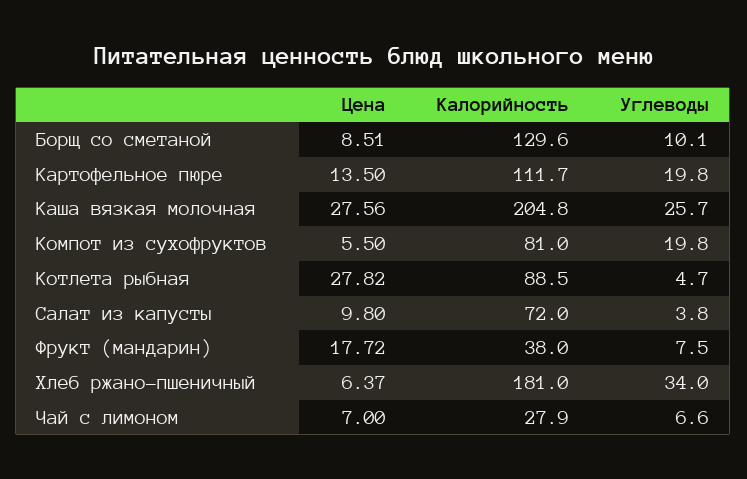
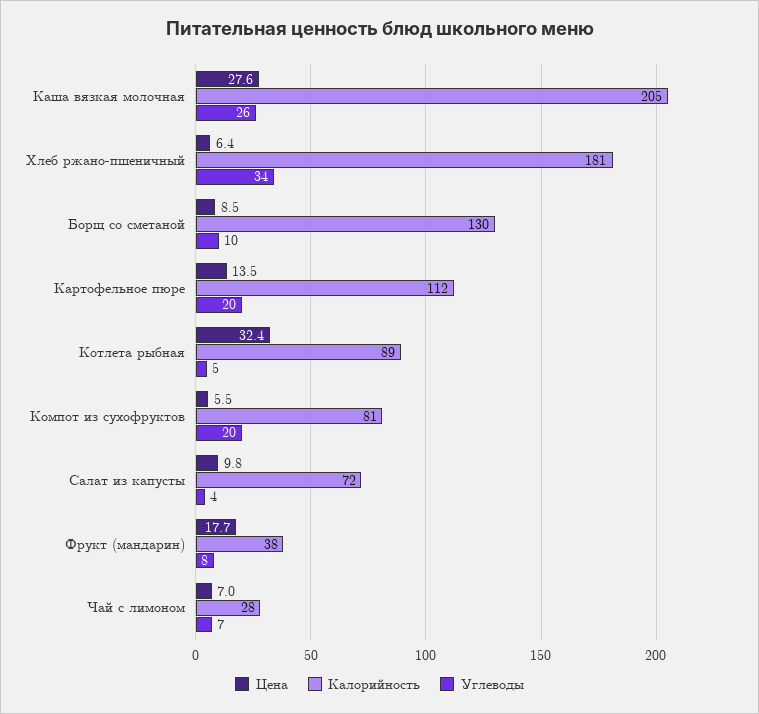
Цена, Котлета рыбная: 27.82 -> 32.4

